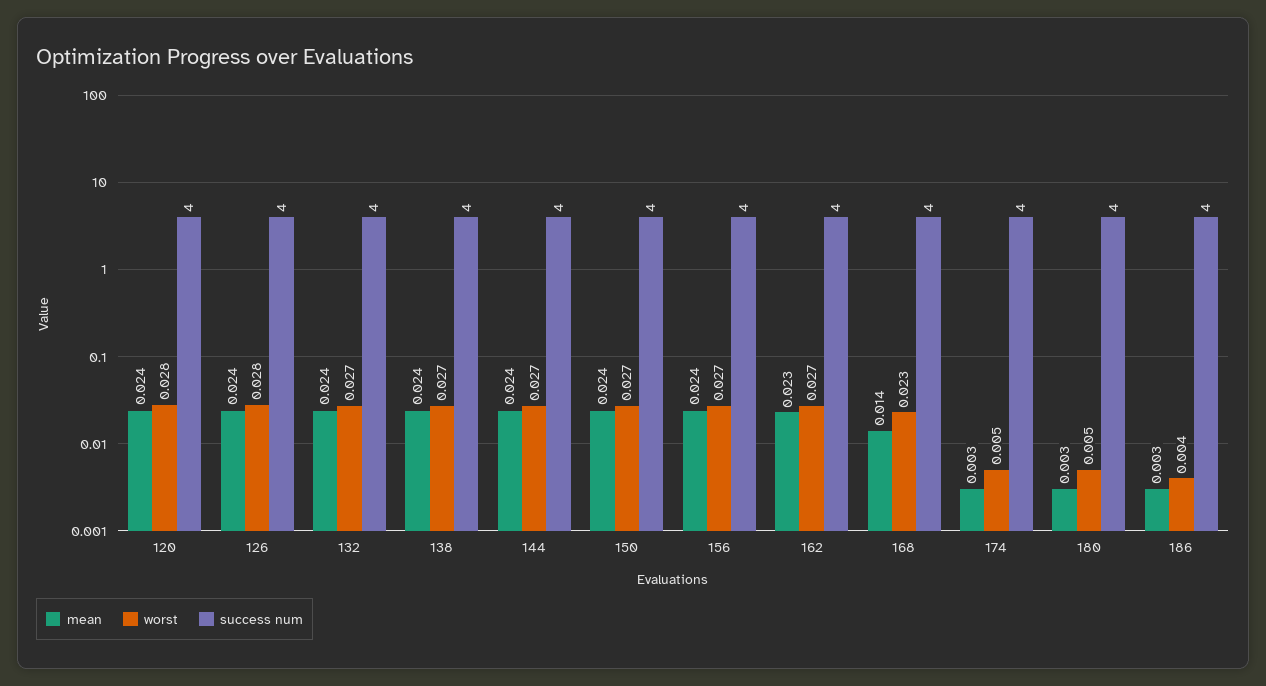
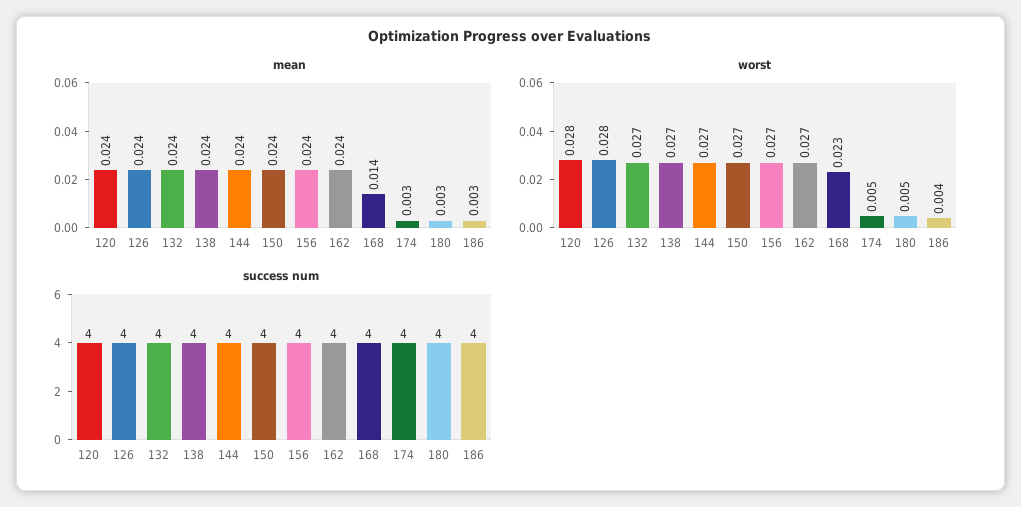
mean, 162: 0.023 -> 0.024

